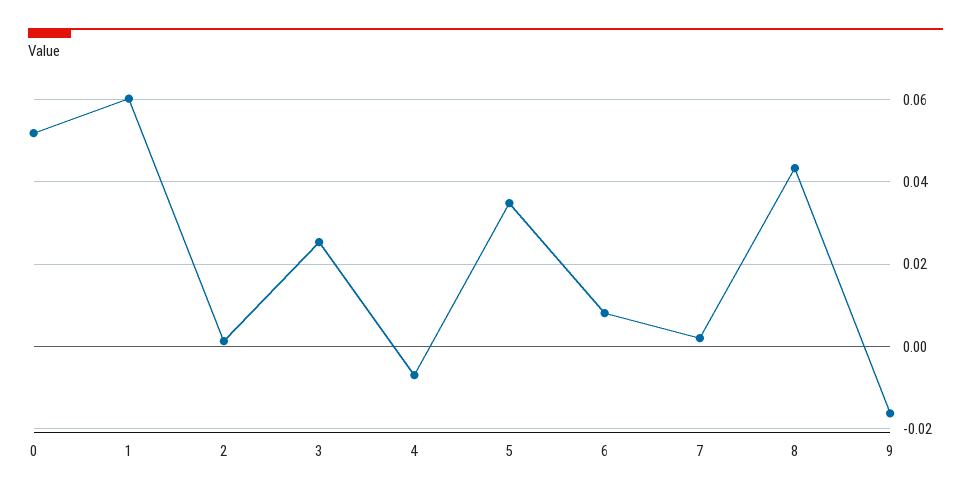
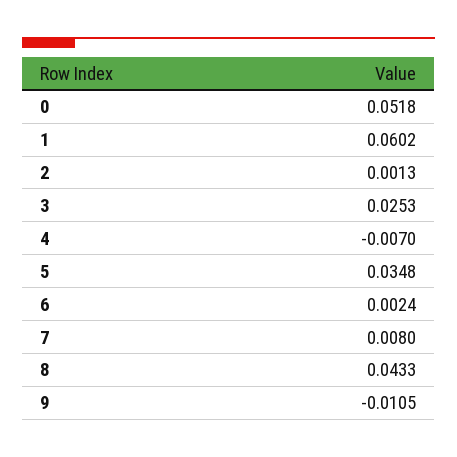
6: 0.008 -> 0.0024
7: 0.002 -> 0.008
9: -0.016 -> -0.0105

